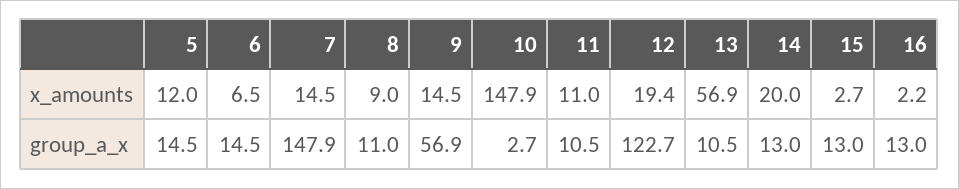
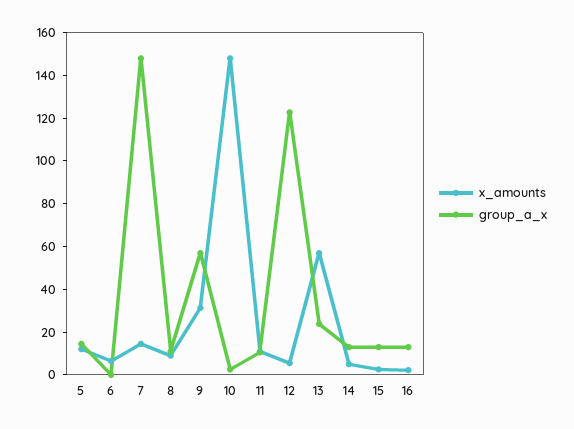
x_amounts, 9: 14.5 -> 30
x_amounts, 12: 19.4 -> 5
x_amounts, 14: 20 -> 5
group_a_x, 6: 14.5 -> 0
group_a_x, 13: 10.5 -> 25

